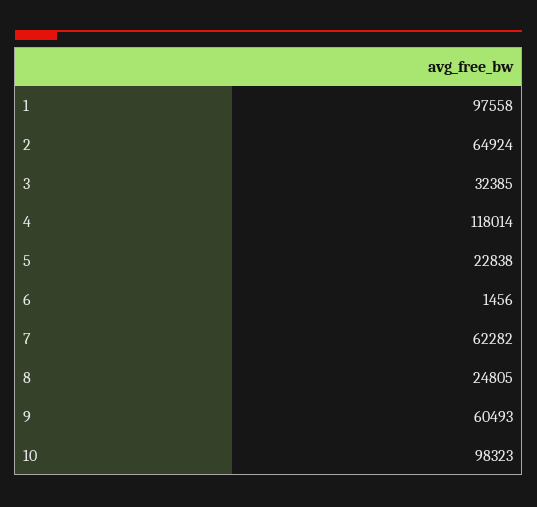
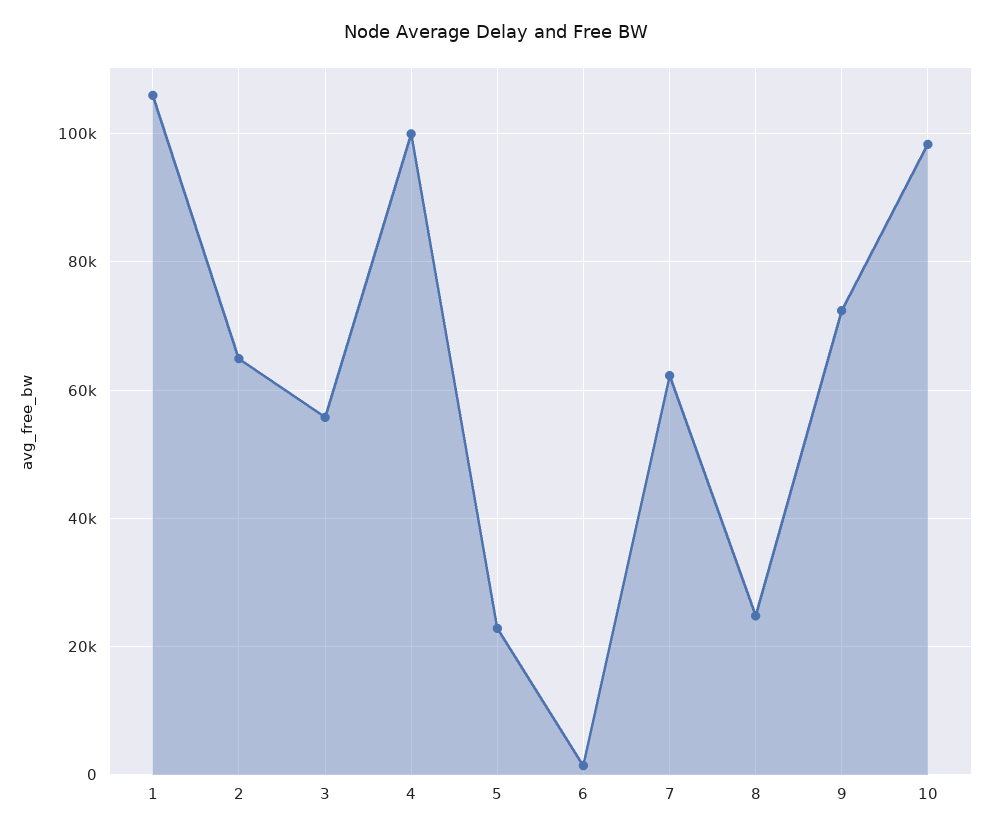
1: 97558 -> 106000
3: 32385 -> 56000
4: 118014 -> 100000
9: 60493 -> 72000

